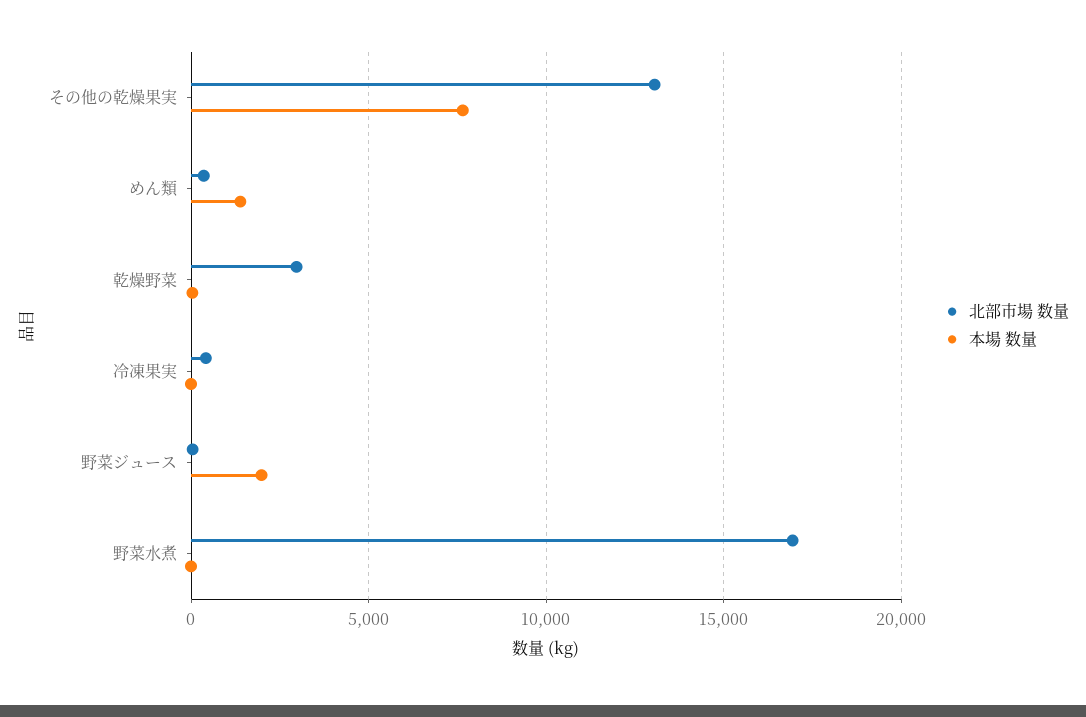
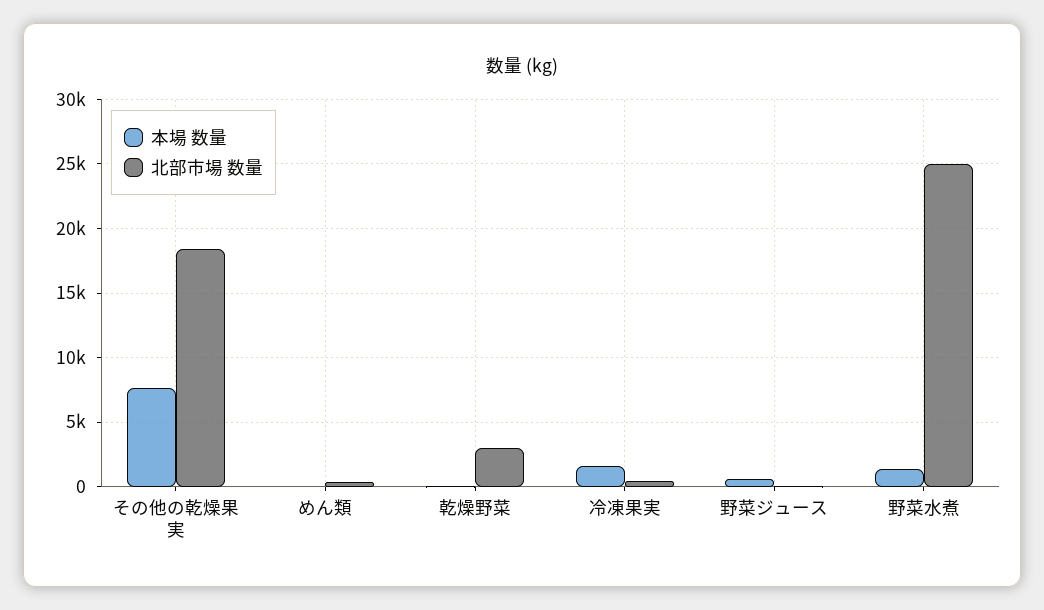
北部市場 数量, その他の乾燥果実: 13000 -> 18500
本場 数量, めん類: 1500 -> 0
本場 数量, 冷凍果実: 0 -> 1500
本場 数量, 野菜ジュース: 2000 -> 500
北部市場 数量, 野菜水煮: 17000 -> 25000
本場 数量, 野菜水煮: 0 -> 1500

